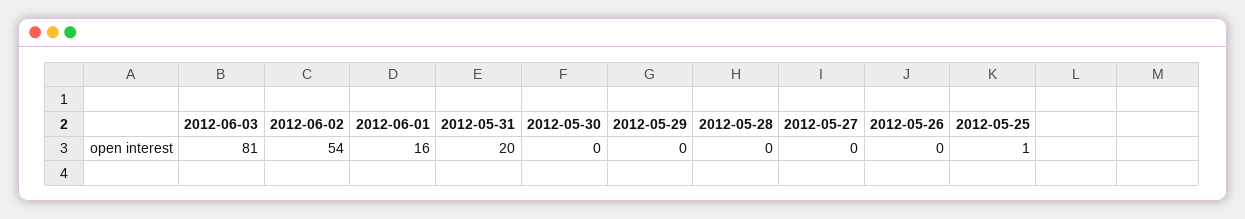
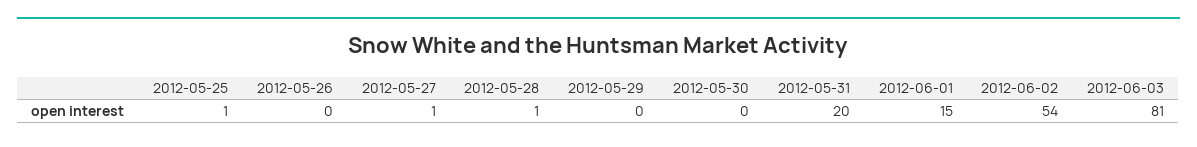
2012-06-01: 16 -> 15
2012-05-28: 0 -> 1
2012-05-27: 0 -> 1

